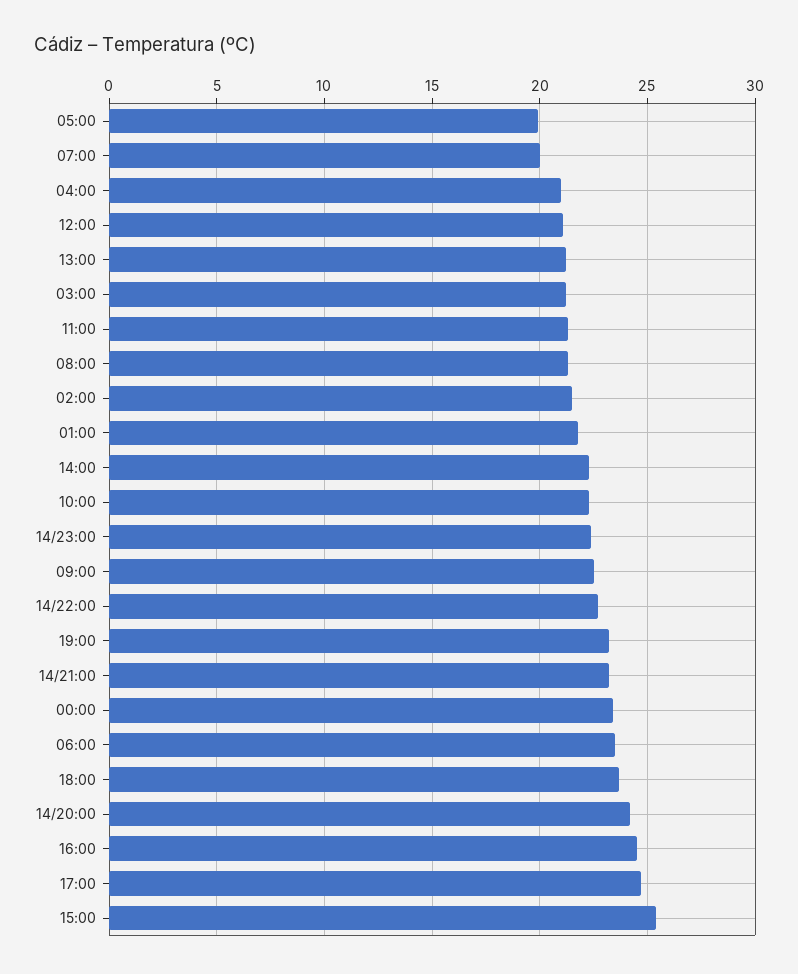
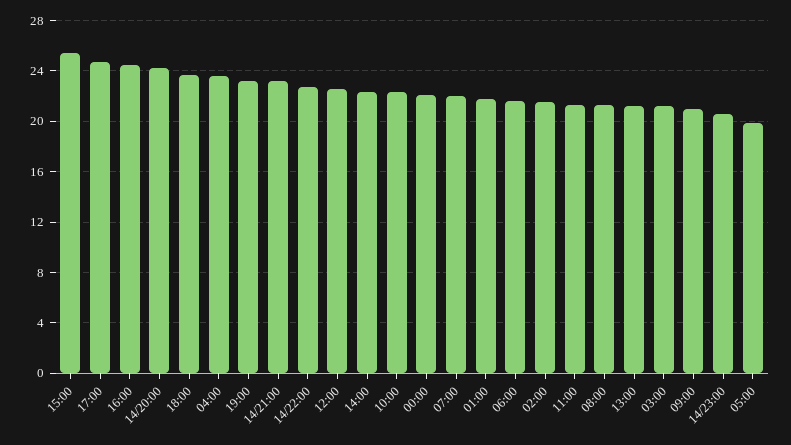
07:00: 20 -> 22
04:00: 21 -> 23.5
12:00: 21 -> 22.5
14/23:00: 22.5 -> 20.5
09:00: 22.5 -> 21
00:00: 23.5 -> 22
06:00: 23.5 -> 21.5

